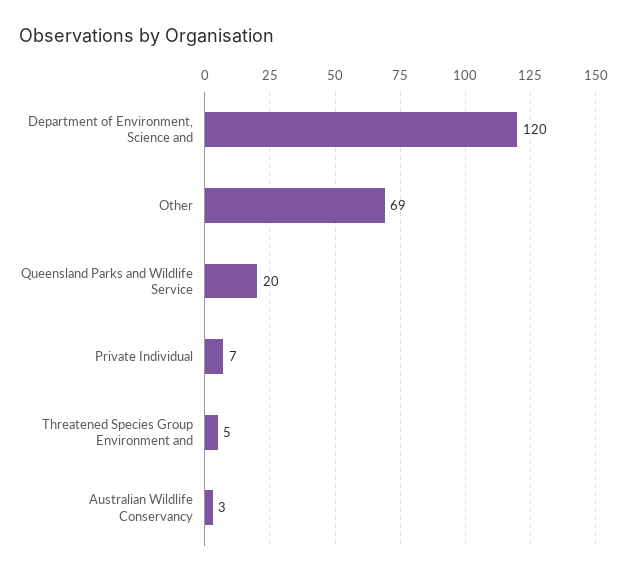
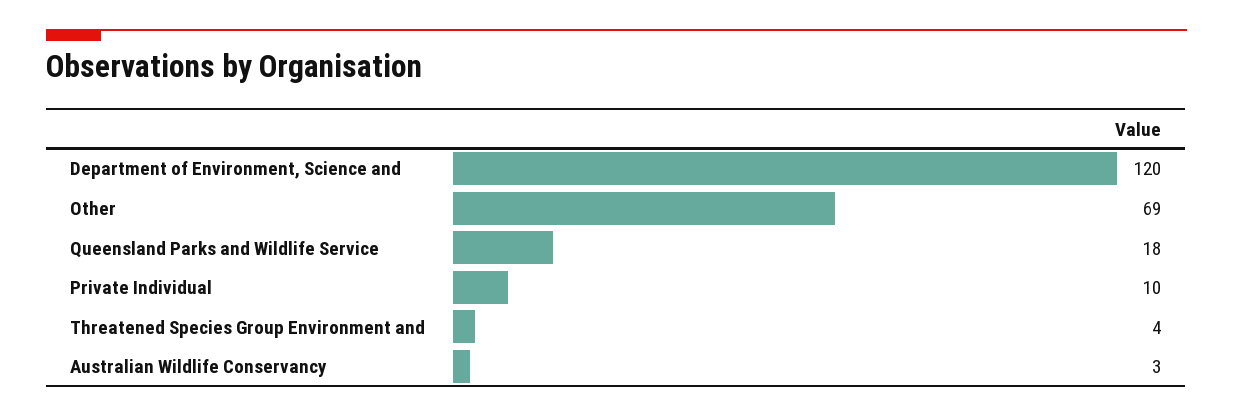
Queensland Parks and Wildlife Service: 20 -> 18
Private Individual: 7 -> 10
Threatened Species Group Environment and: 5 -> 4

